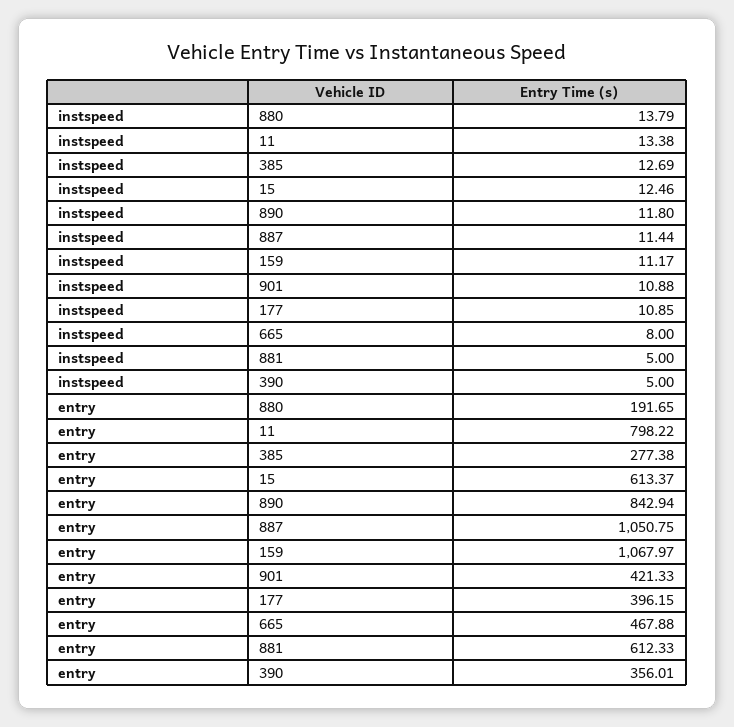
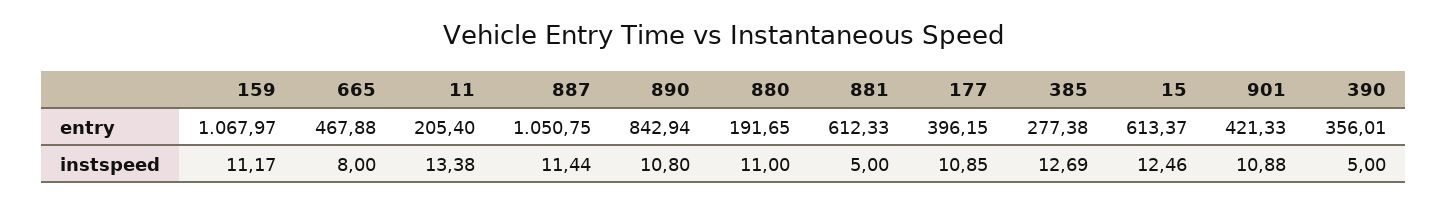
instspeed, 880: 13.79 -> 11
instspeed, 890: 11.8 -> 10.8
entry, 11: 798.22 -> 205.4

